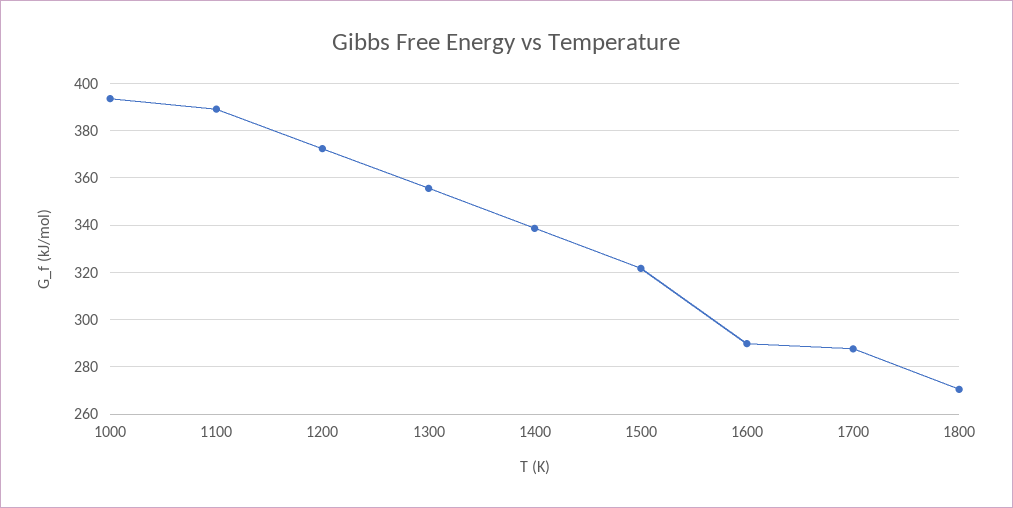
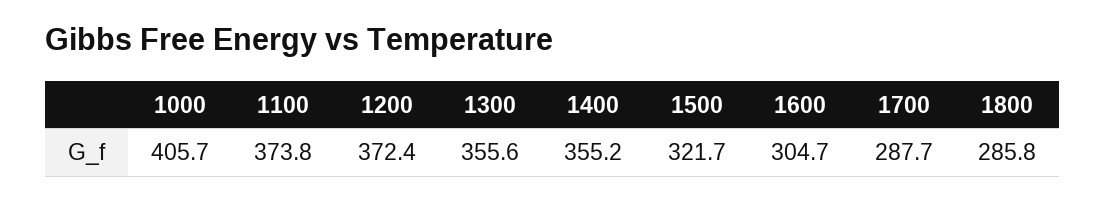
1000: 395 -> 405.7
1100: 390 -> 373.8
1400: 340 -> 355.2
1600: 290 -> 304.7
1800: 270 -> 285.8

